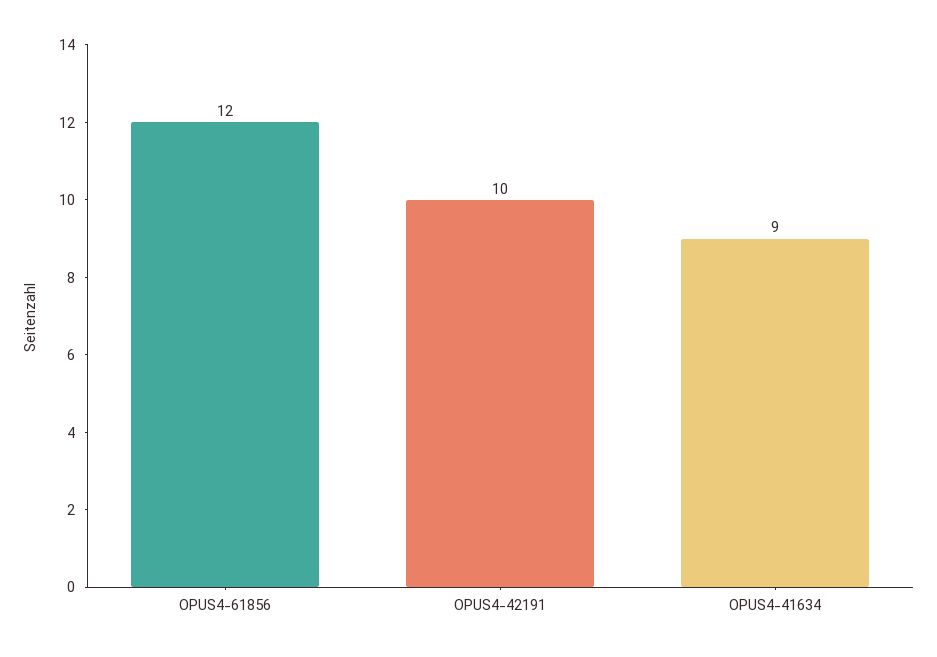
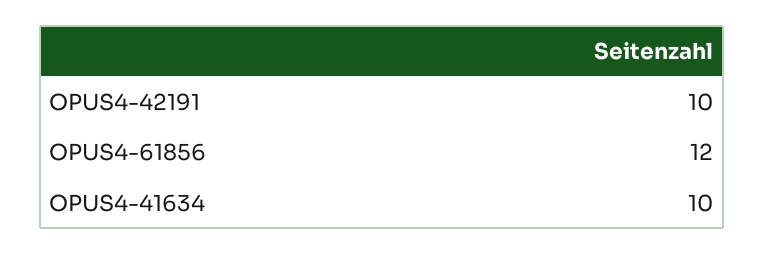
OPUS4-41634: 9 -> 10

